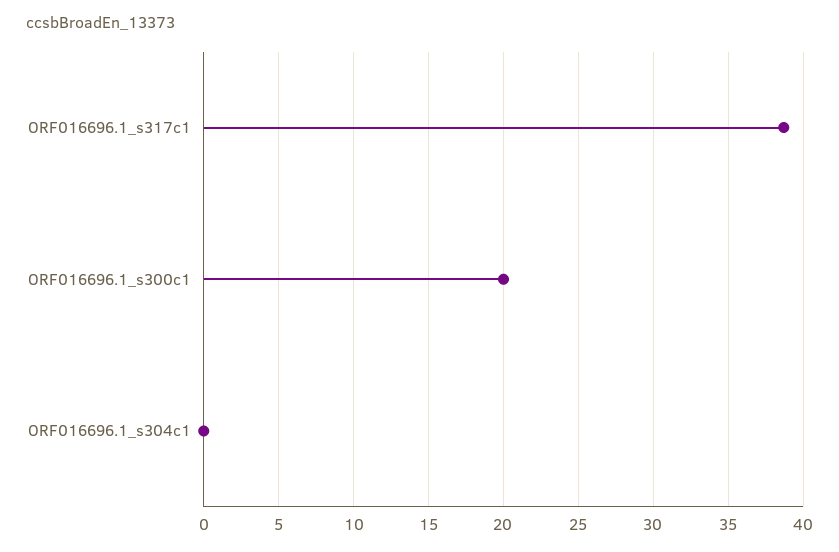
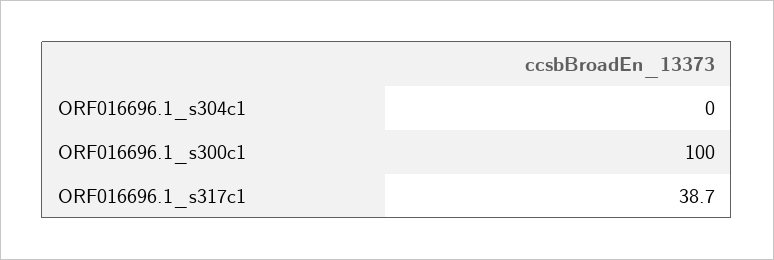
ORF016696.1_s300c1: 20 -> 100

